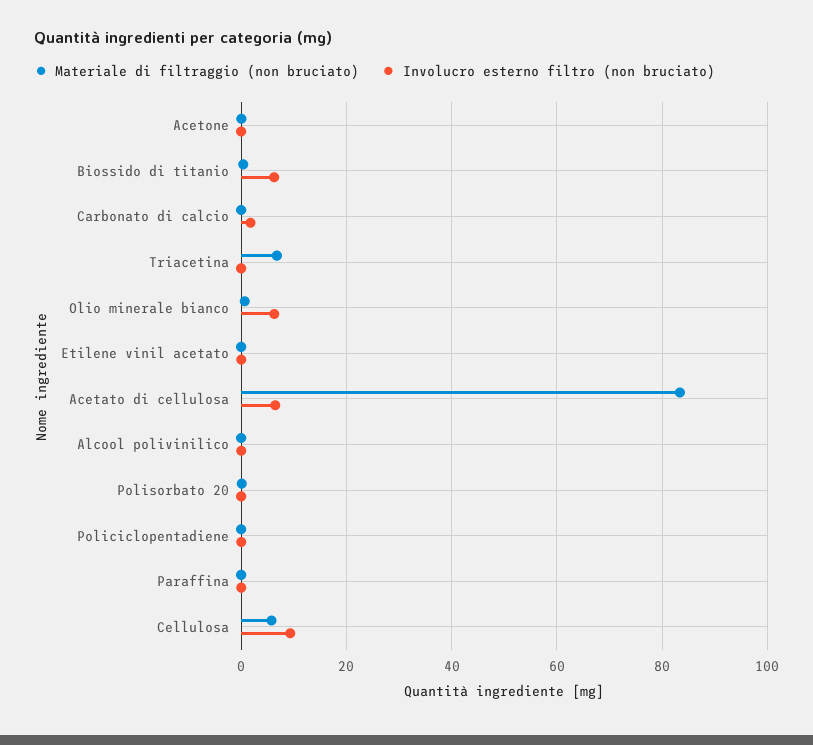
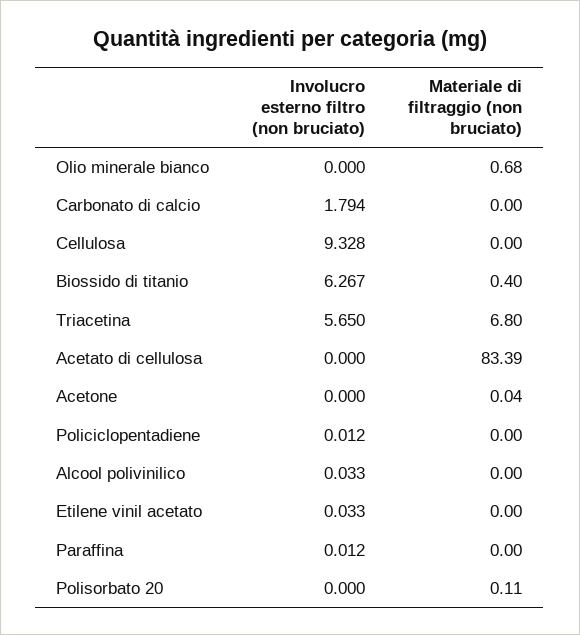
Involucro esterno filtro (non bruciato), Triacetina: 0 -> 5.65
Involucro esterno filtro (non bruciato), Olio minerale bianco: 6 -> 0
Involucro esterno filtro (non bruciato), Acetato di cellulosa: 6 -> 0
Materiale di filtraggio (non bruciato), Cellulosa: 6 -> 0

